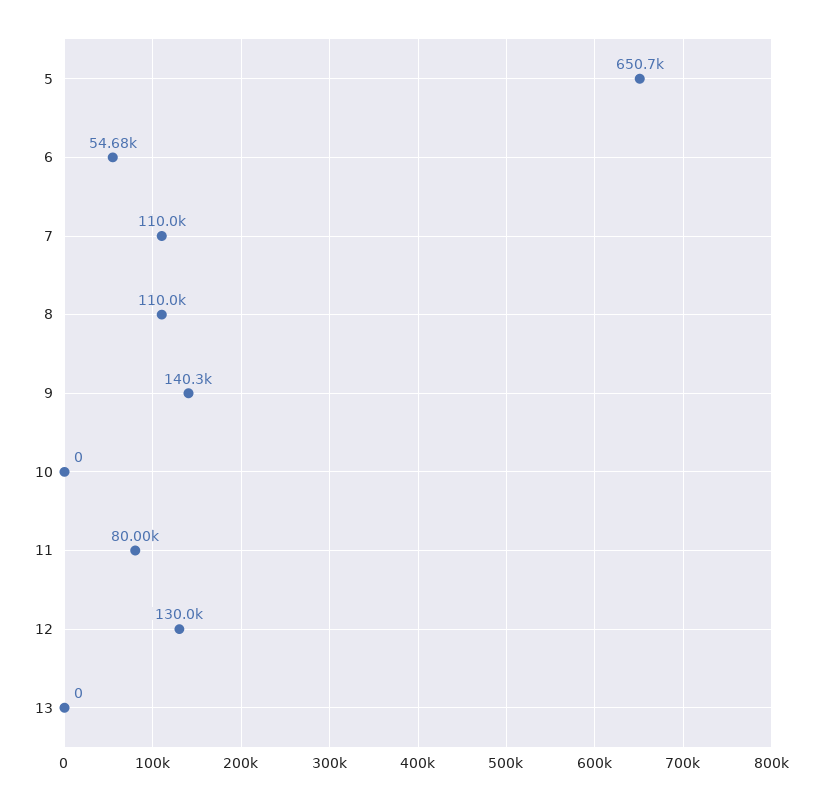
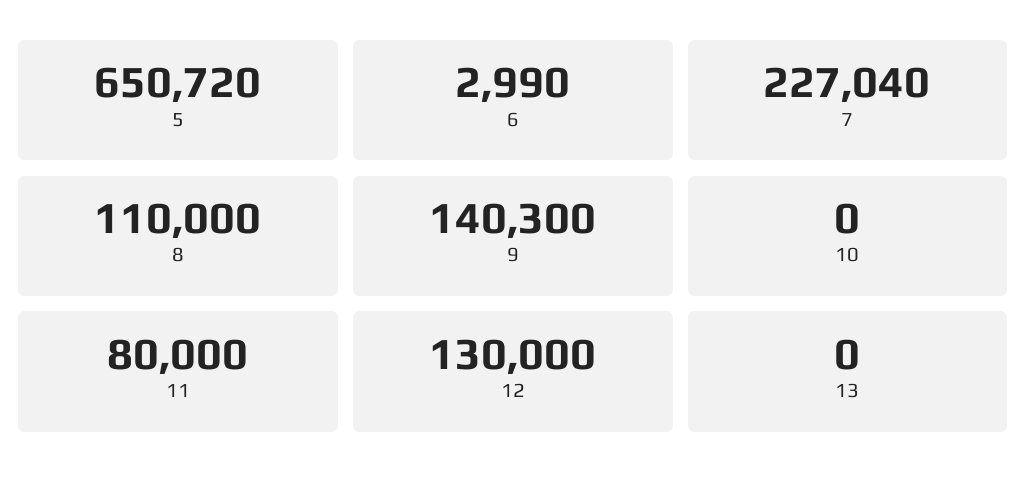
6: 54680 -> 2990
7: 110000 -> 227040

